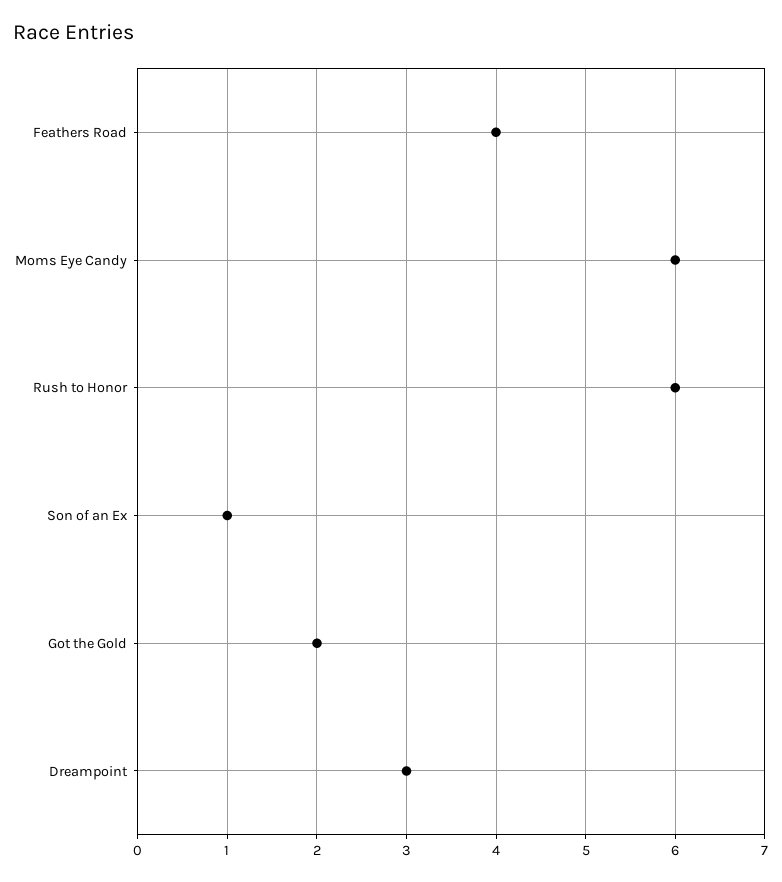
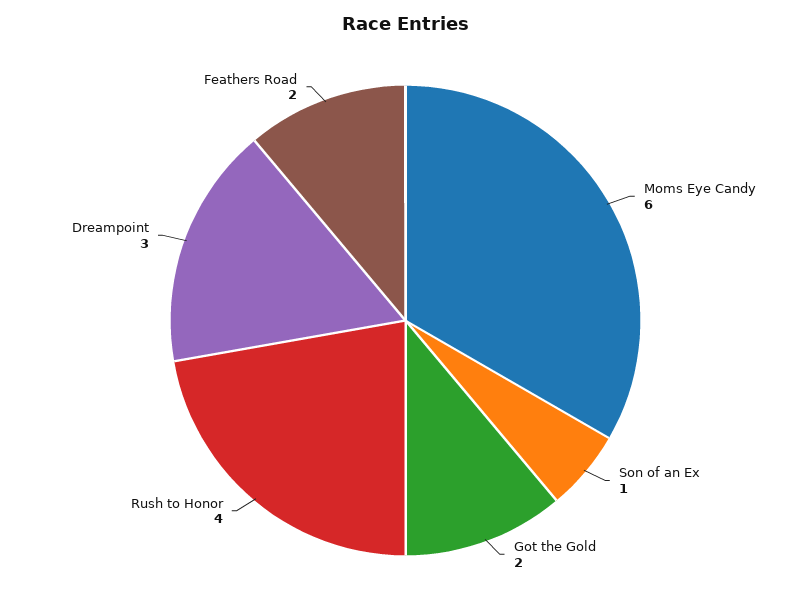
Feathers Road: 4 -> 2
Rush to Honor: 6 -> 4

